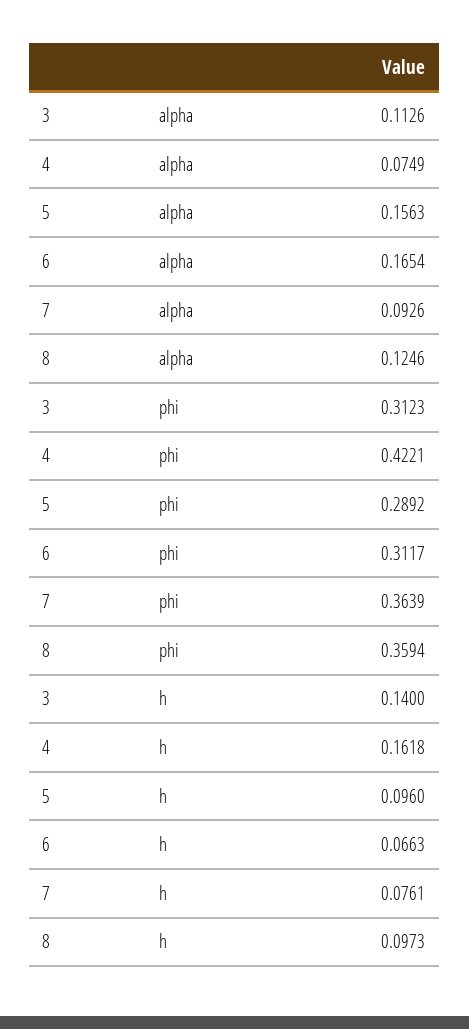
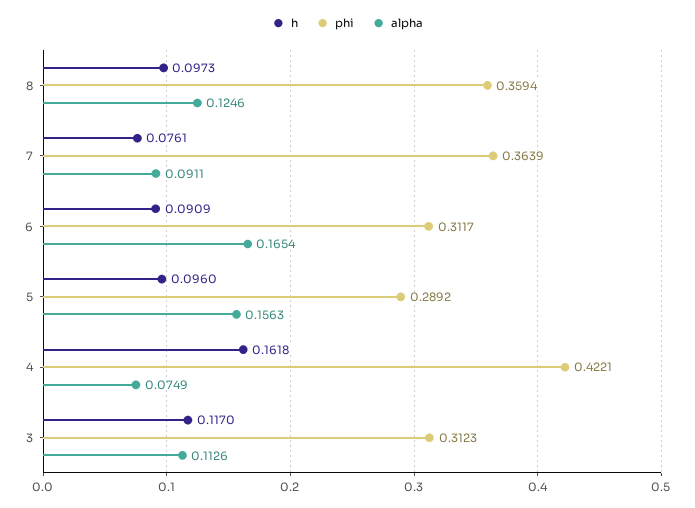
alpha, 7: 0.0926 -> 0.0911
h, 3: 0.14 -> 0.117
h, 6: 0.0663 -> 0.0909

